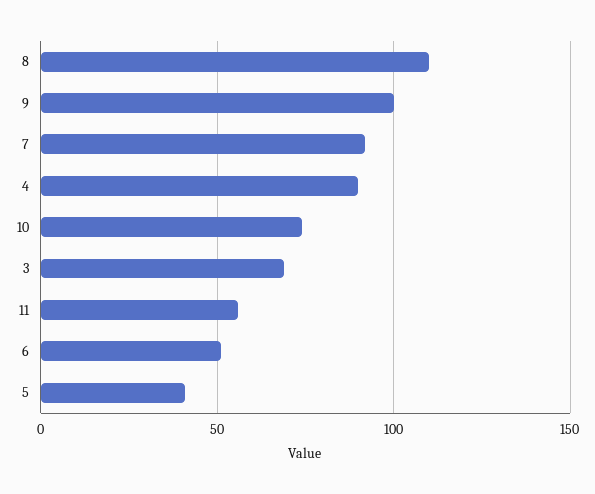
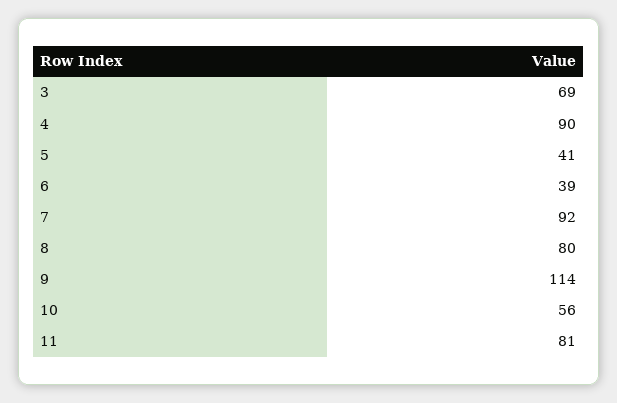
8: 110 -> 80
9: 100 -> 114
10: 75 -> 56
11: 55 -> 81
6: 50 -> 39

